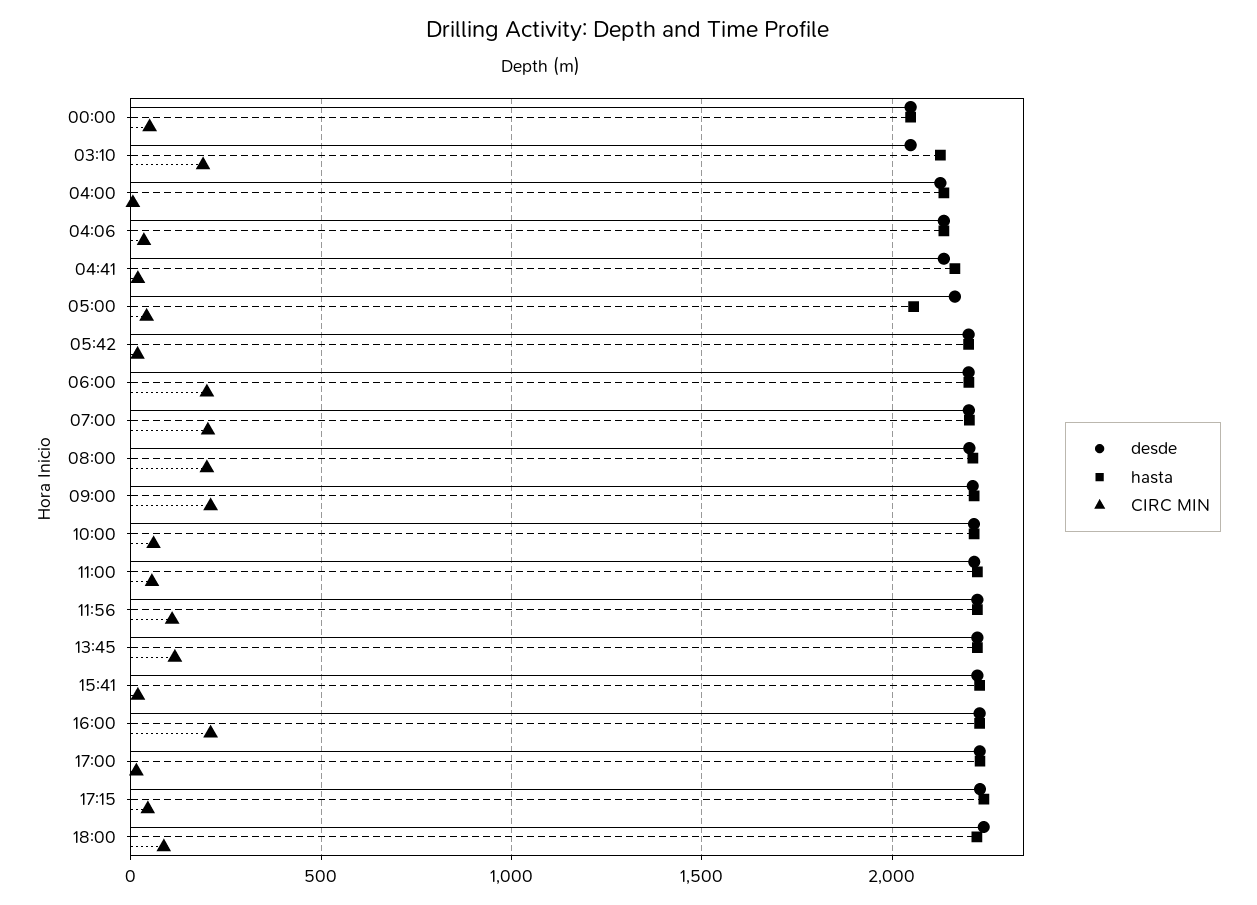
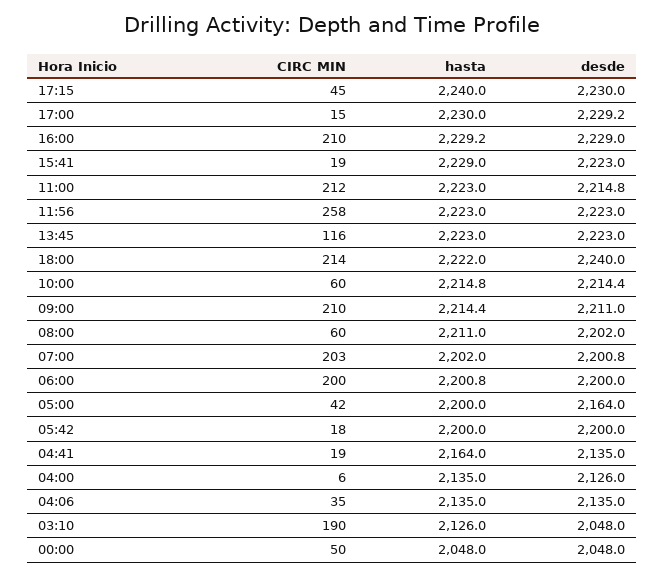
hasta, 05:00: 2050 -> 2200
CIRC MIN, 08:00: 200 -> 60
CIRC MIN, 11:00: 50 -> 212
CIRC MIN, 11:56: 100 -> 258
CIRC MIN, 18:00: 100 -> 214

